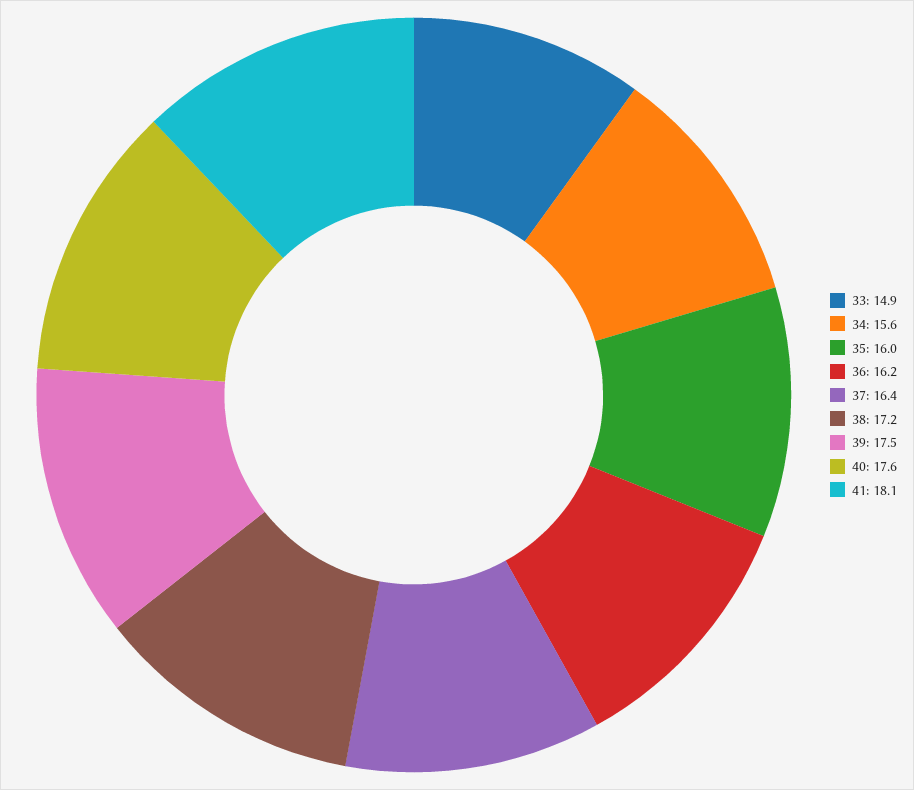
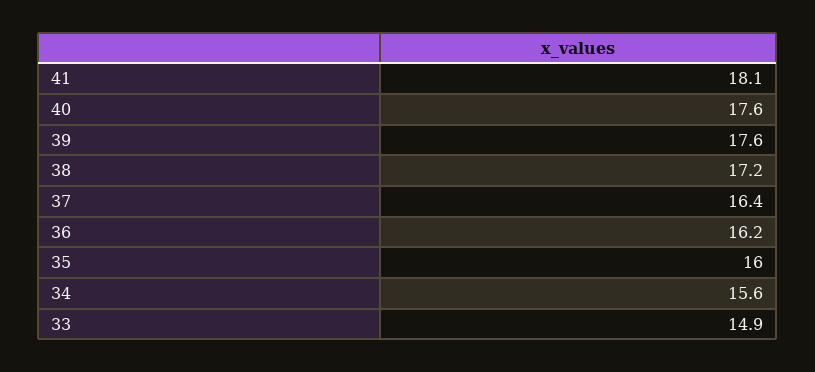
39: 17.5 -> 17.6

